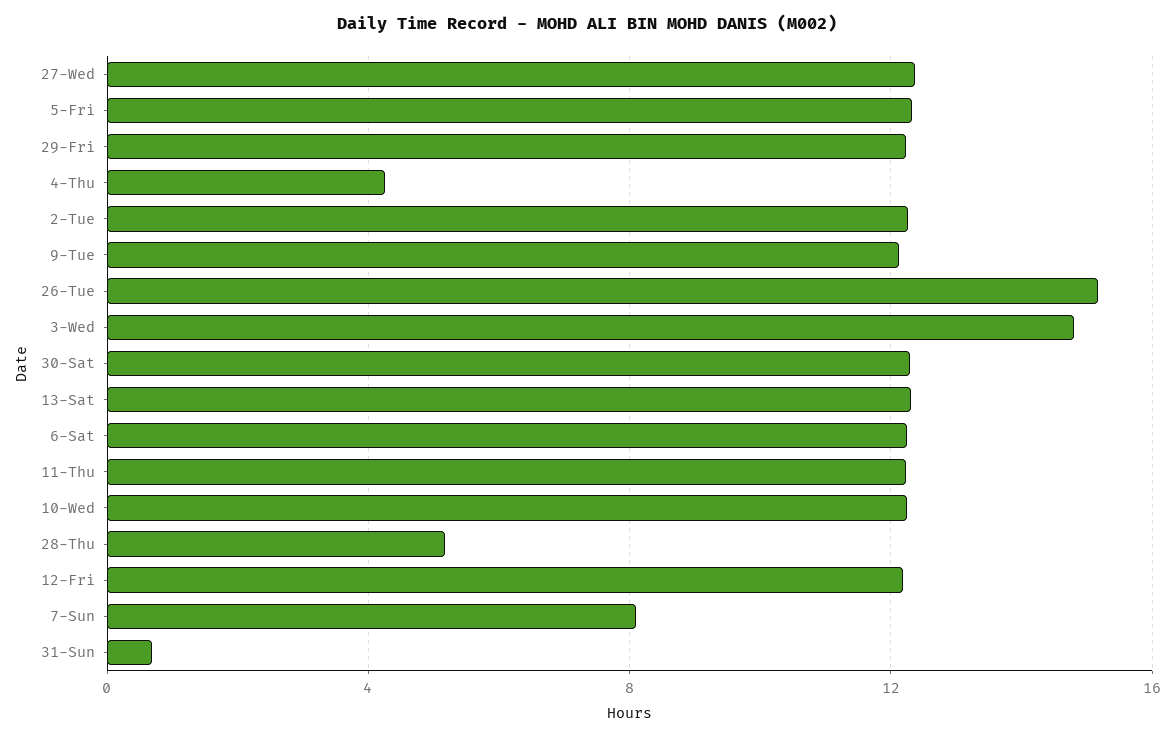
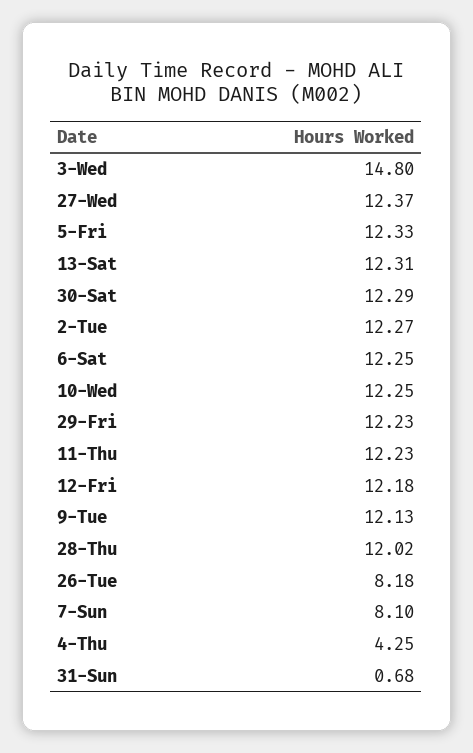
26-Tue: 15 -> 8.18
28-Thu: 5 -> 12.02

